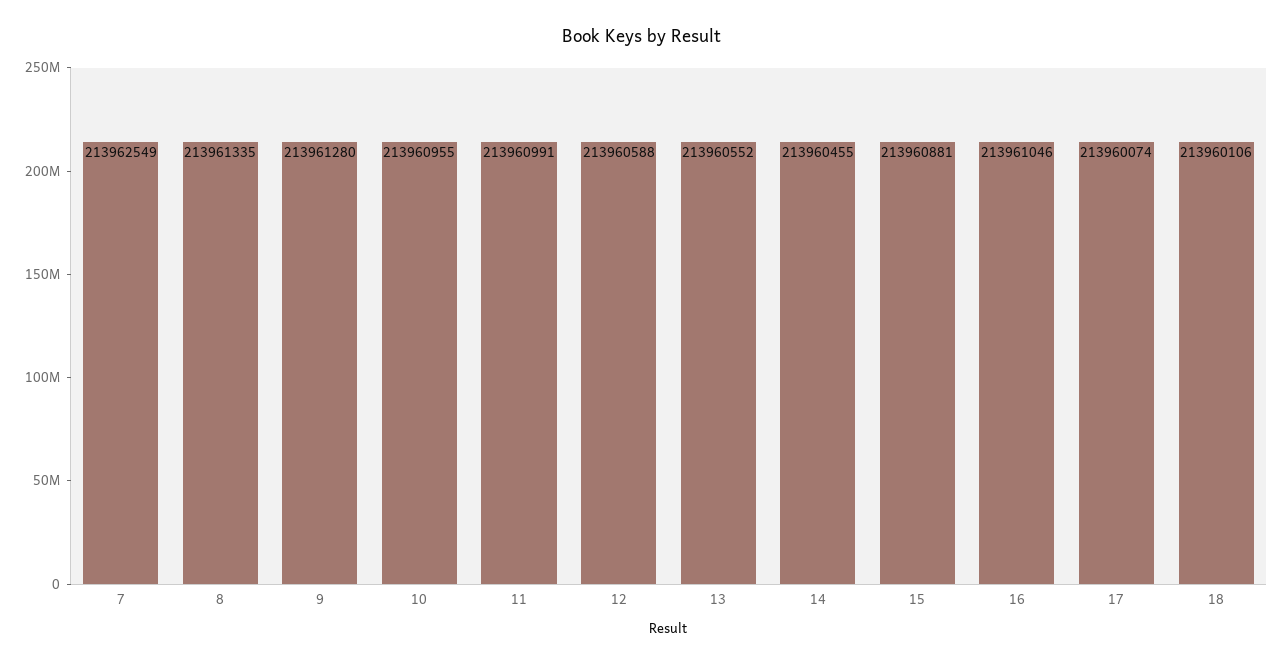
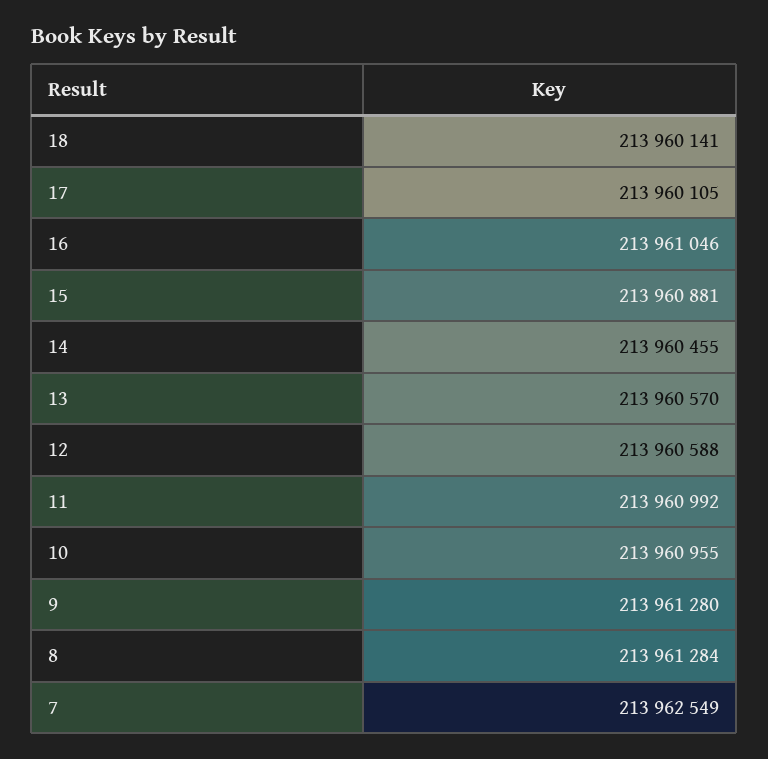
8: 213961335 -> 213961284
11: 213960991 -> 213960992
13: 213960552 -> 213960570
17: 213960074 -> 213960105
18: 213960106 -> 213960141

